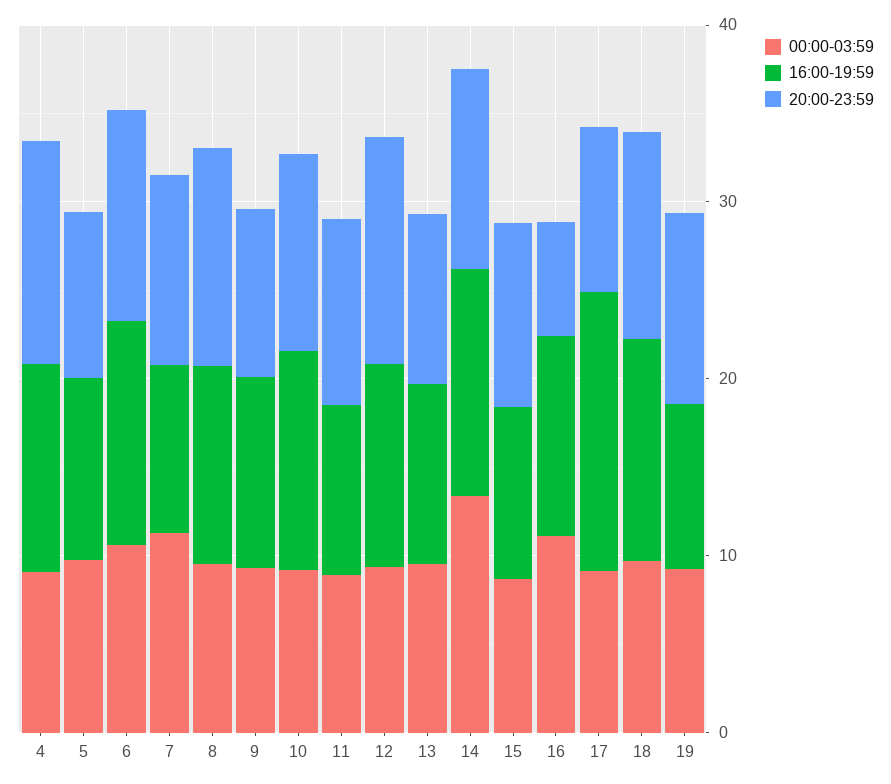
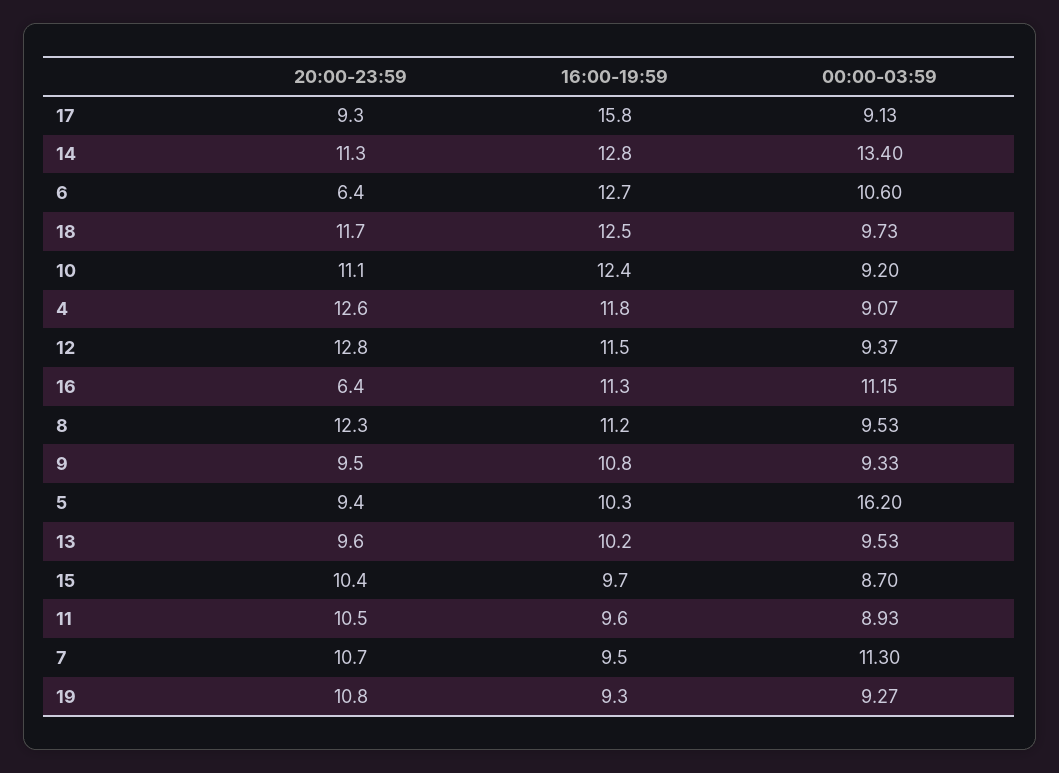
00:00-03:59, 5: 10 -> 16.2
20:00-23:59, 6: 12 -> 6.4

